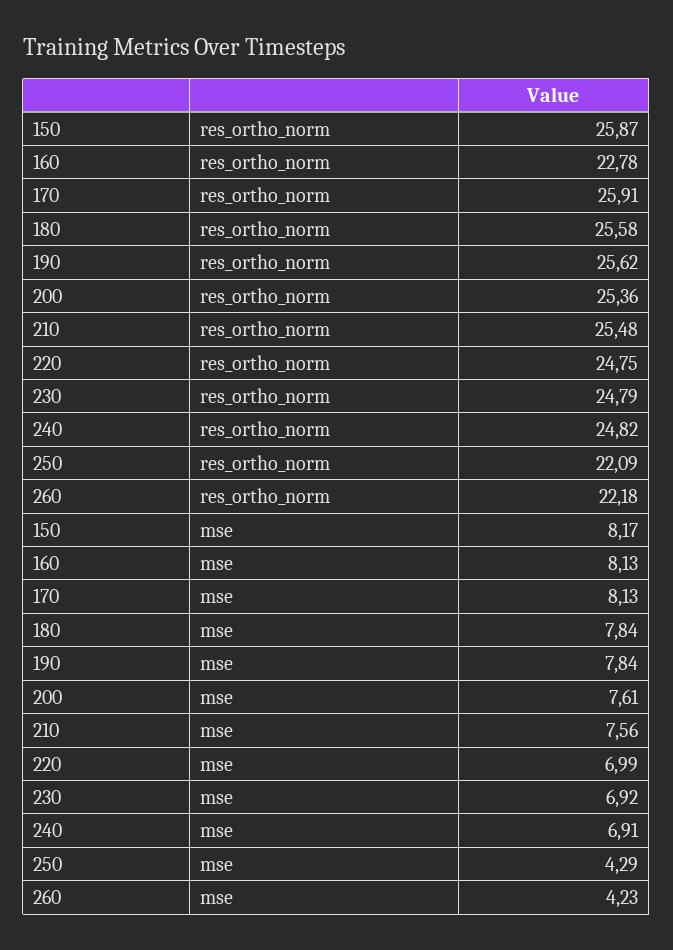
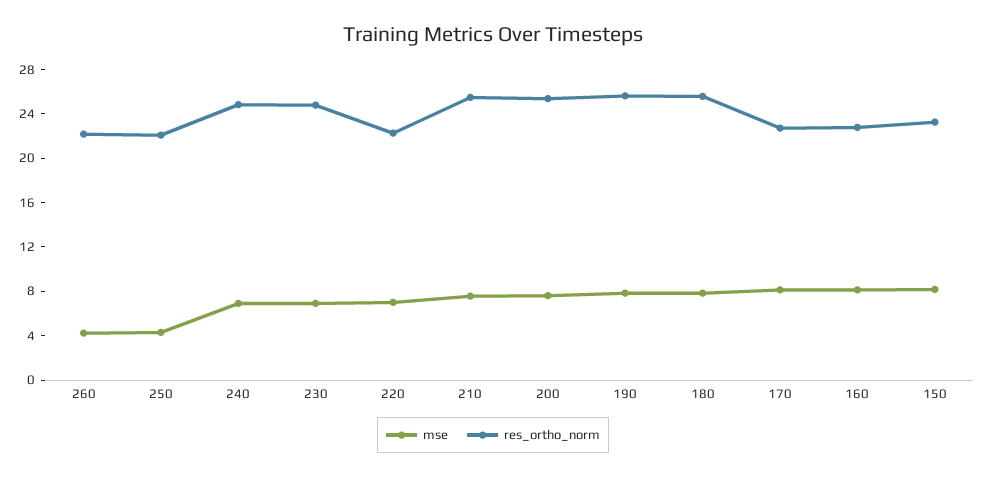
res_ortho_norm, 150: 25.87 -> 23
res_ortho_norm, 170: 25.91 -> 23
res_ortho_norm, 220: 24.75 -> 22

